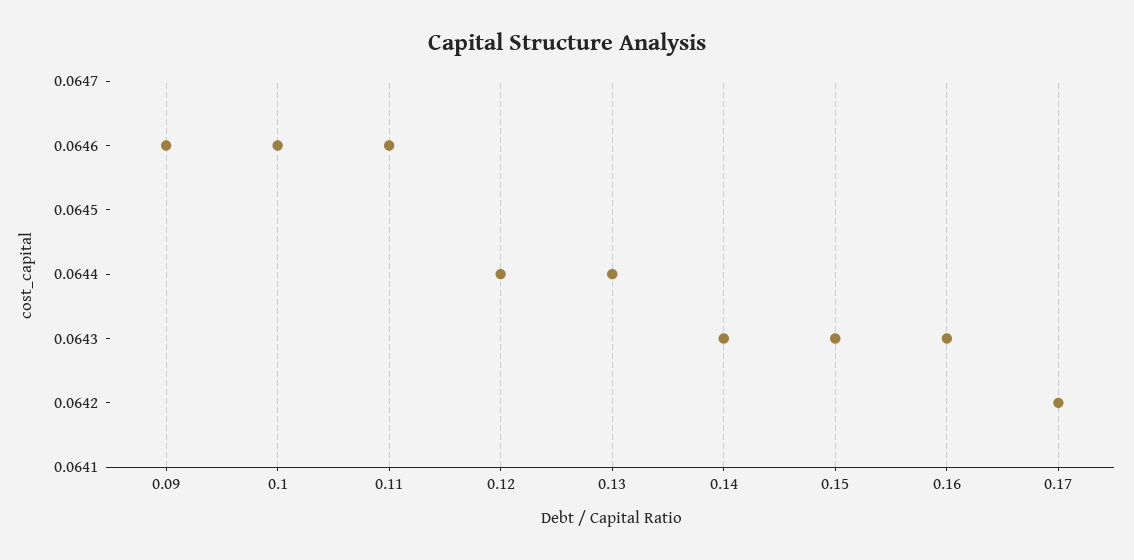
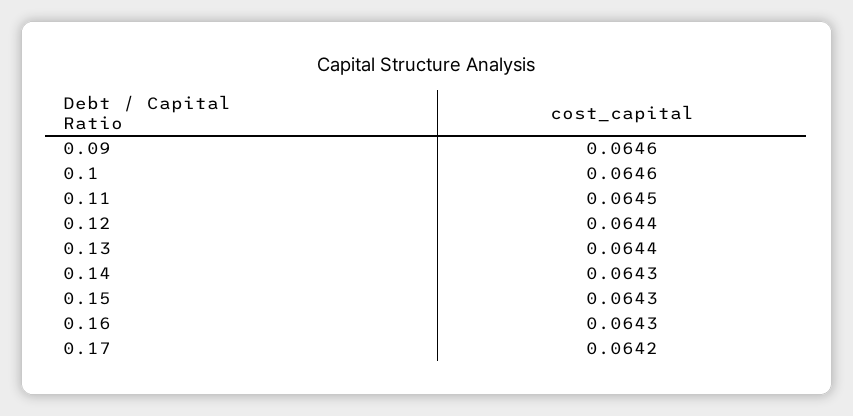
0.11: 0.0646 -> 0.0645

